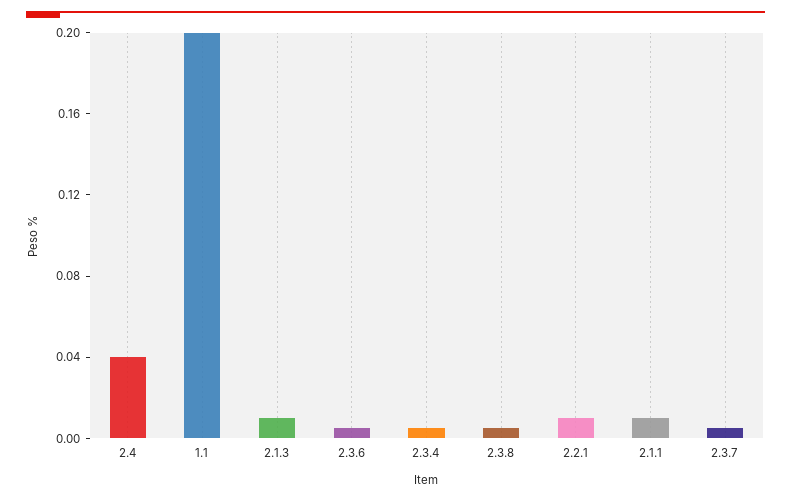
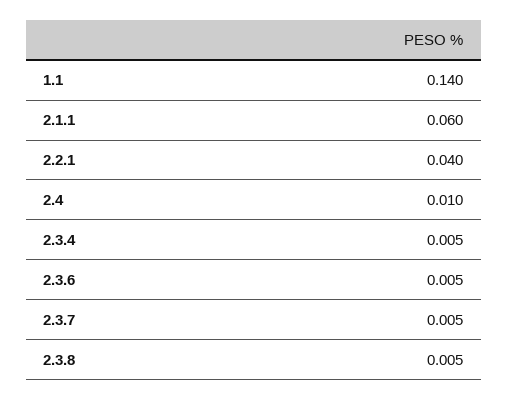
2.4: 0.04 -> 0.01
1.1: 0.2 -> 0.14
2.1.3: 0.01 -> none
2.2.1: 0.01 -> 0.04
2.1.1: 0.01 -> 0.06

